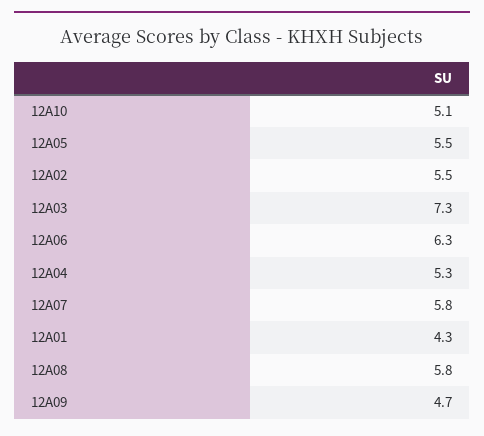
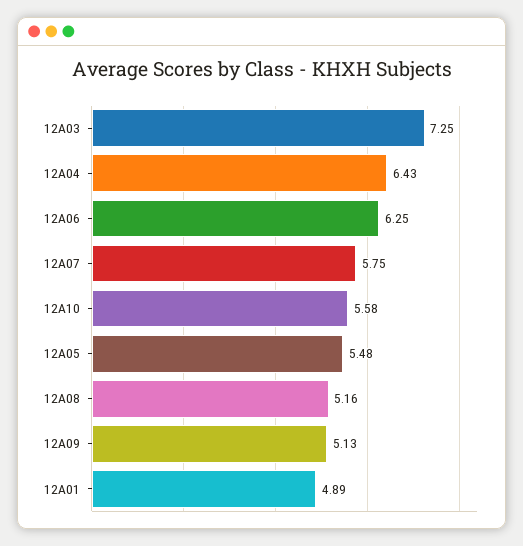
12A10: 5.1 -> 5.58
12A02: 5.5 -> none
12A04: 5.3 -> 6.43
12A01: 4.3 -> 4.89
12A08: 5.8 -> 5.16
12A09: 4.7 -> 5.13

